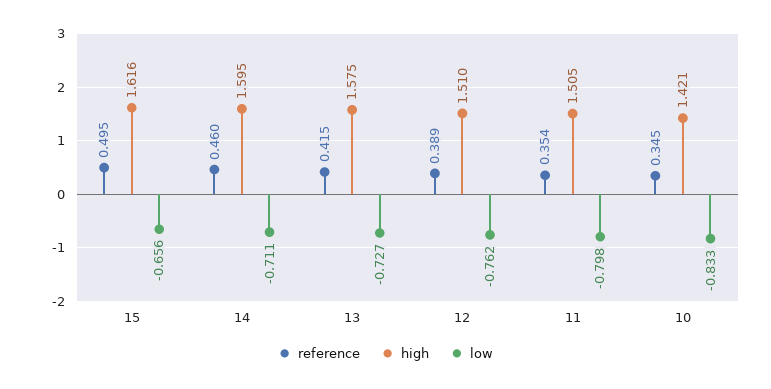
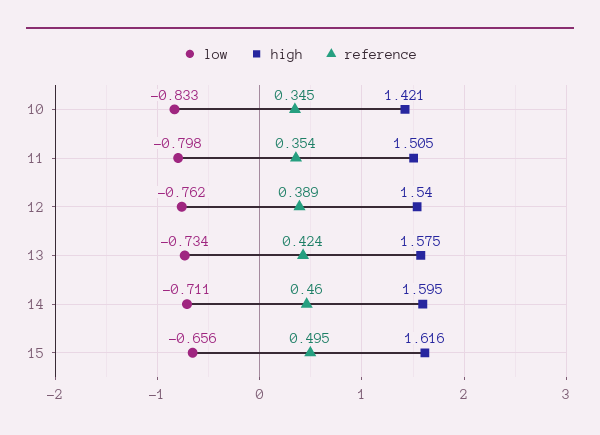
reference, 13: 0.415 -> 0.424
low, 13: -0.727 -> -0.734
high, 12: 1.51 -> 1.54

